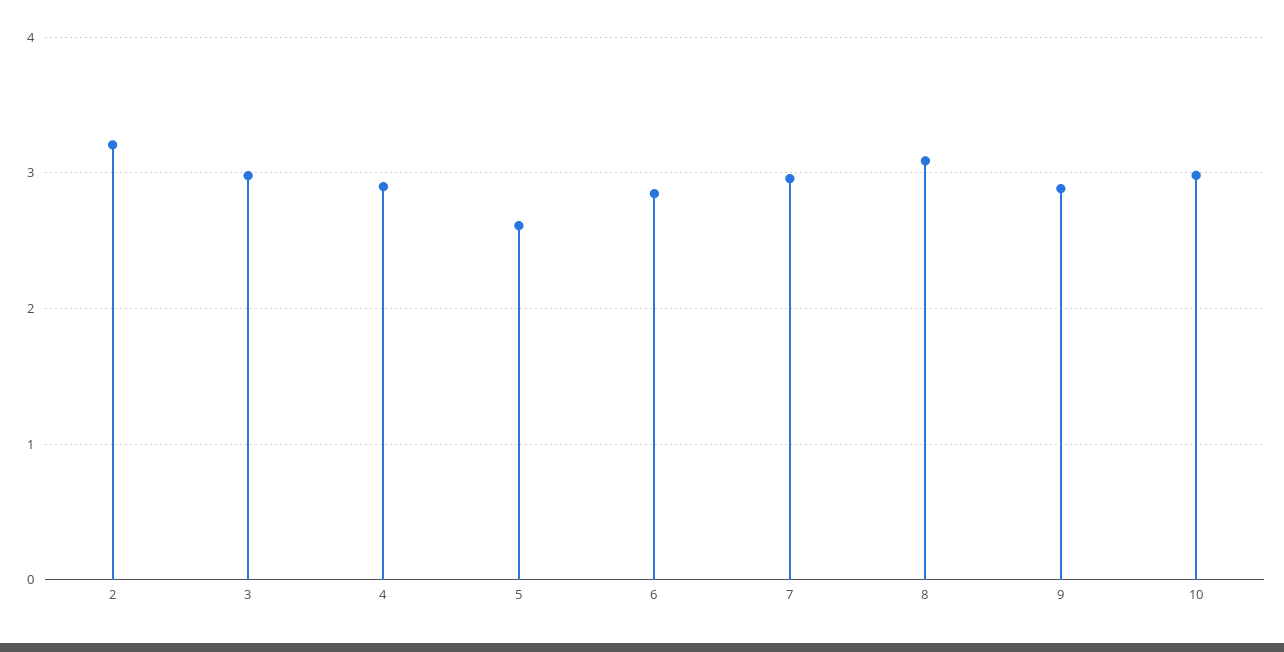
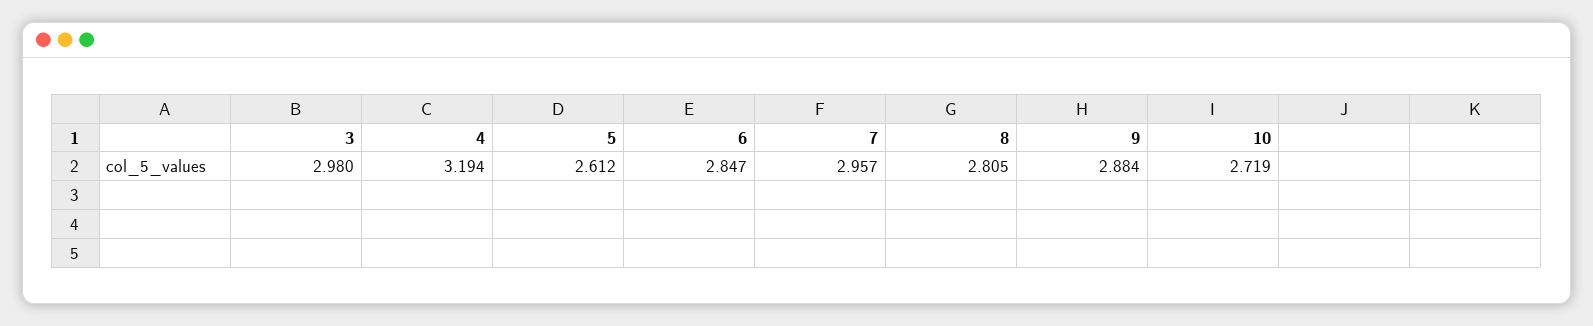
2: 3.2 -> none
4: 2.9 -> 3.194
8: 3.1 -> 2.805
10: 3 -> 2.719

